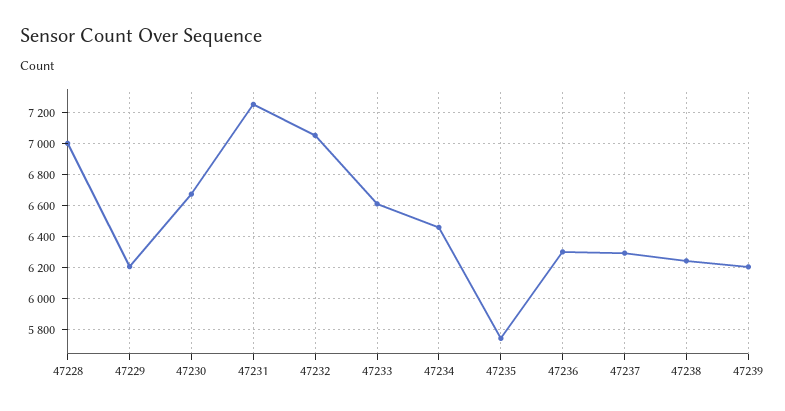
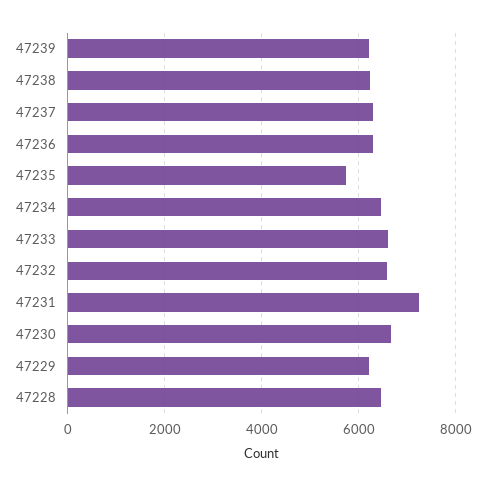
47228: 7000 -> 6400
47232: 7050 -> 6600

